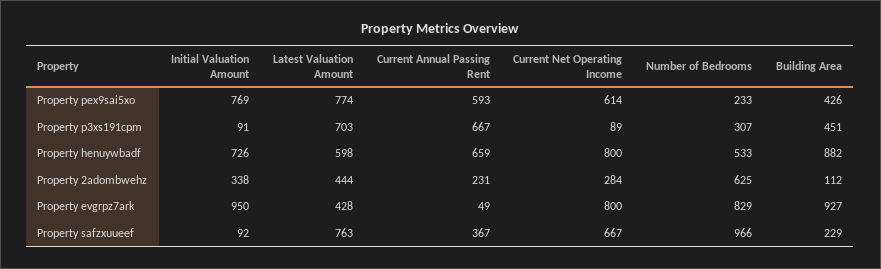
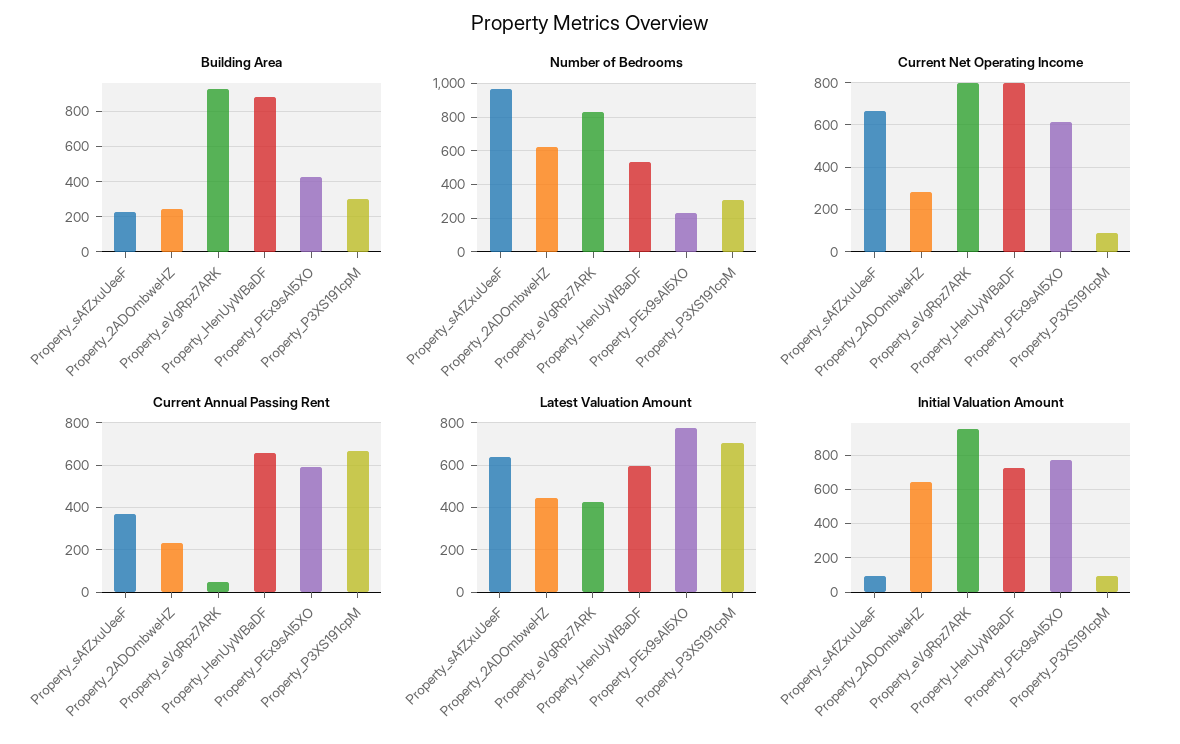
Building Area, Property p3xs191cpm: 451 -> 300
Initial Valuation Amount, Property 2adombwehz: 338 -> 650
Building Area, Property 2adombwehz: 112 -> 250
Latest Valuation Amount, Property safzxuueef: 763 -> 650

